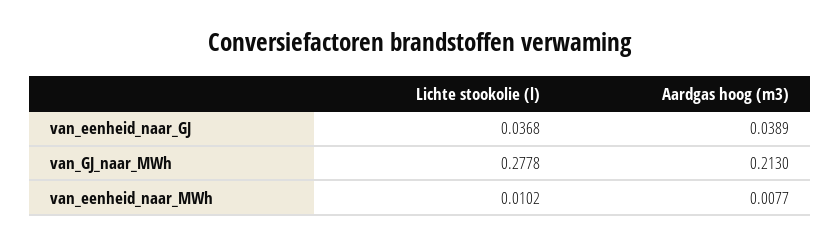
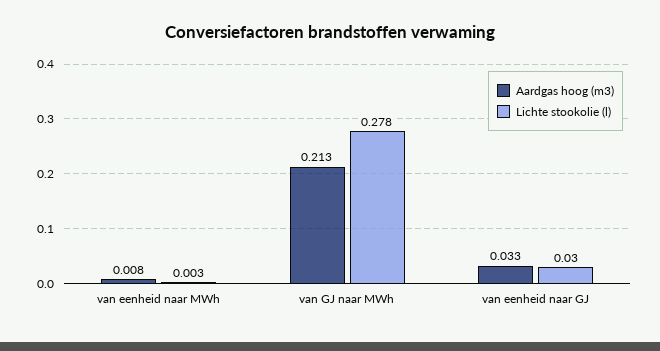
Lichte stookolie (l), van_eenheid_naar_GJ: 0.0368 -> 0.03
Aardgas hoog (m3), van_eenheid_naar_GJ: 0.0389 -> 0.033
Lichte stookolie (l), van_eenheid_naar_MWh: 0.0102 -> 0.003

